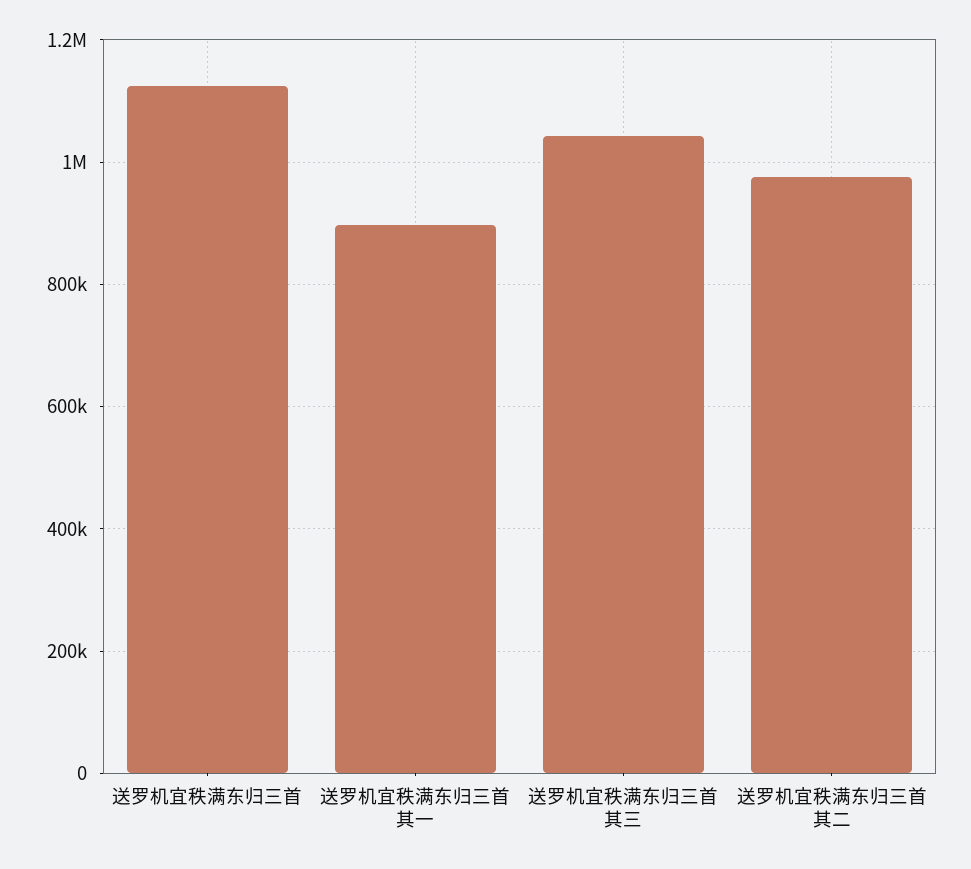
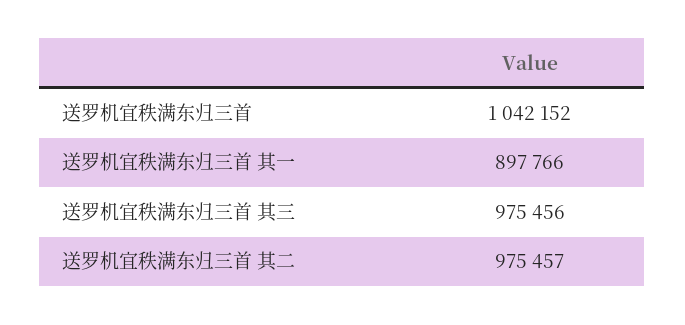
送罗机宜秩满东归三首: 1120000 -> 1042152
送罗机宜秩满东归三首 其三: 1040000 -> 975456

